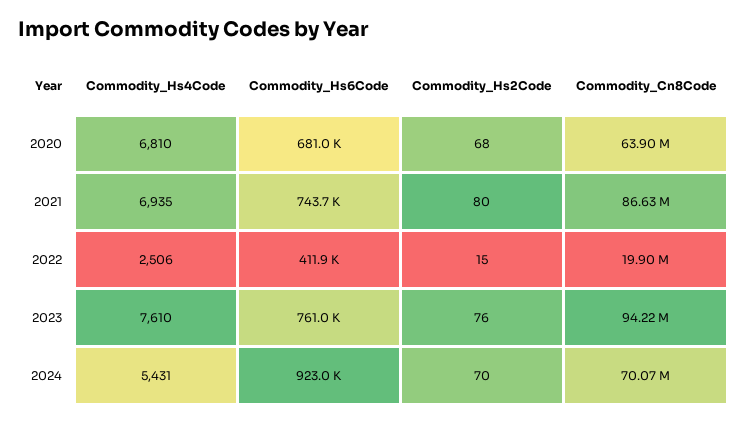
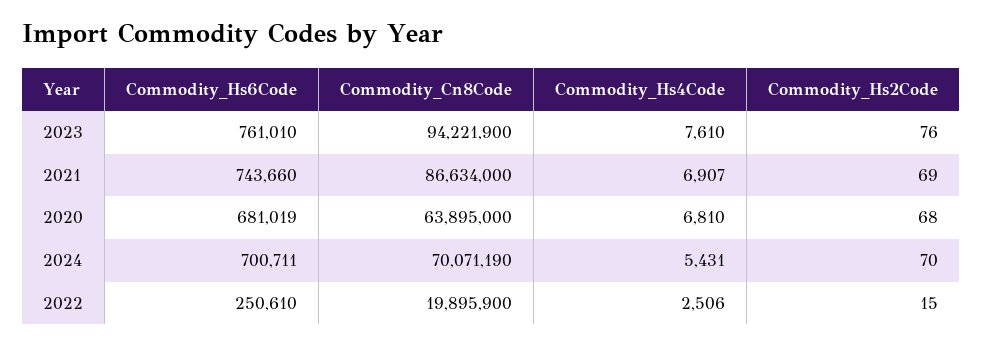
Commodity_Hs4Code, 2021: 6935 -> 6907
Commodity_Hs2Code, 2021: 80 -> 69
Commodity_Hs6Code, 2022: 411900 -> 250610
Commodity_Hs6Code, 2024: 923000 -> 700711

